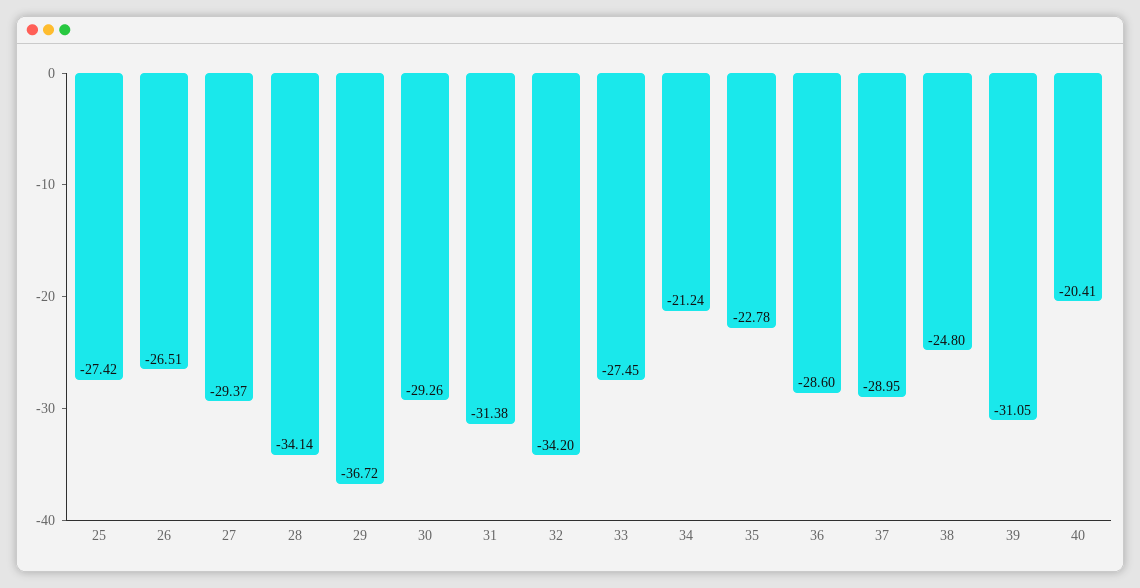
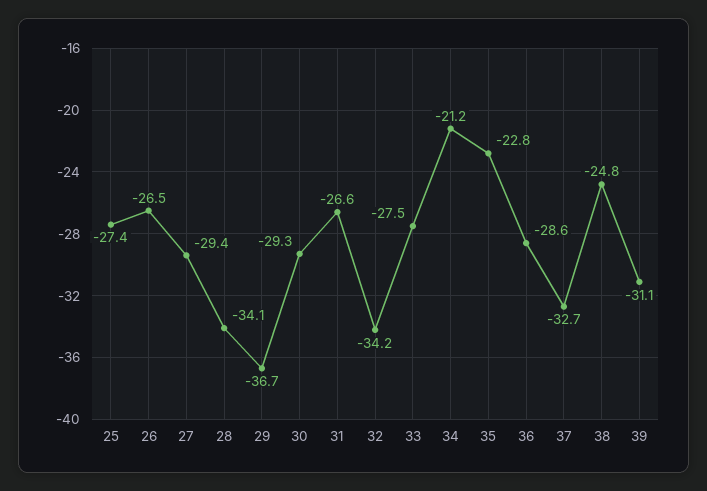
31: -31.38 -> -26.6
37: -28.95 -> -32.7
40: -20.41 -> none

